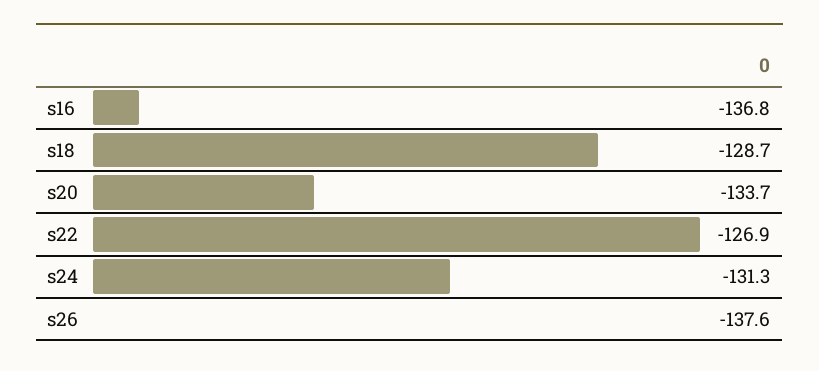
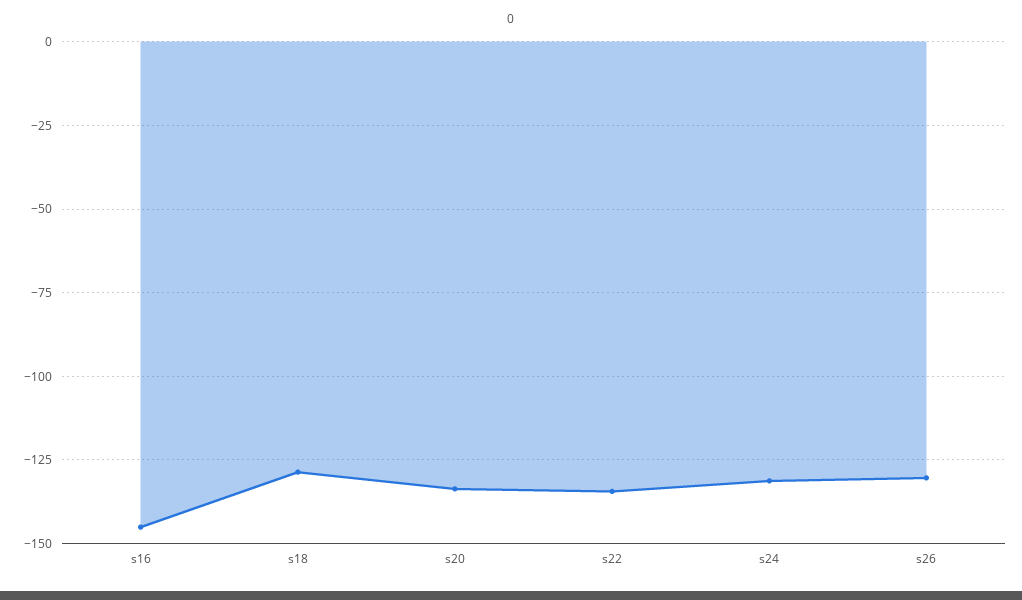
s16: -136.8 -> -145
s22: -126.9 -> -135
s26: -137.6 -> -130

